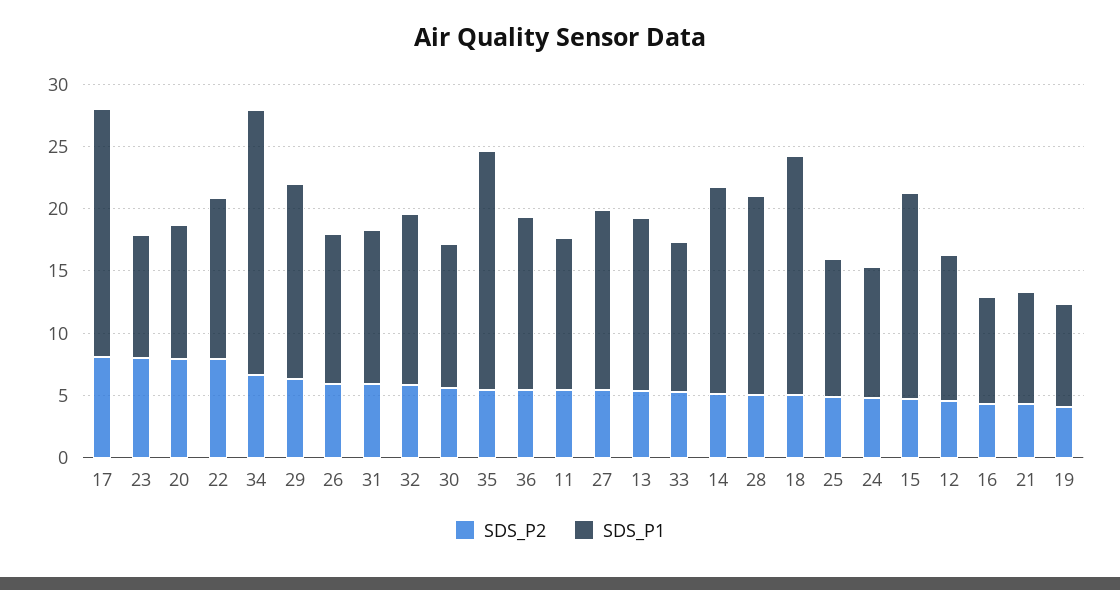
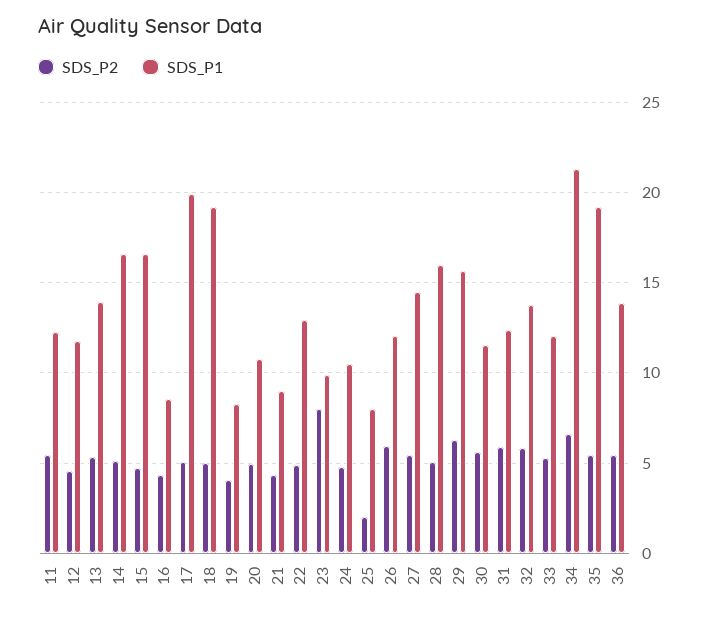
SDS_P2, 17: 8 -> 5
SDS_P2, 20: 8 -> 5
SDS_P2, 22: 8 -> 5
SDS_P2, 25: 5 -> 2
SDS_P1, 25: 11 -> 8

